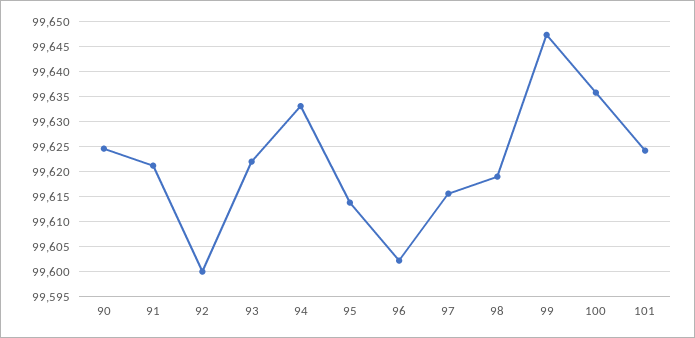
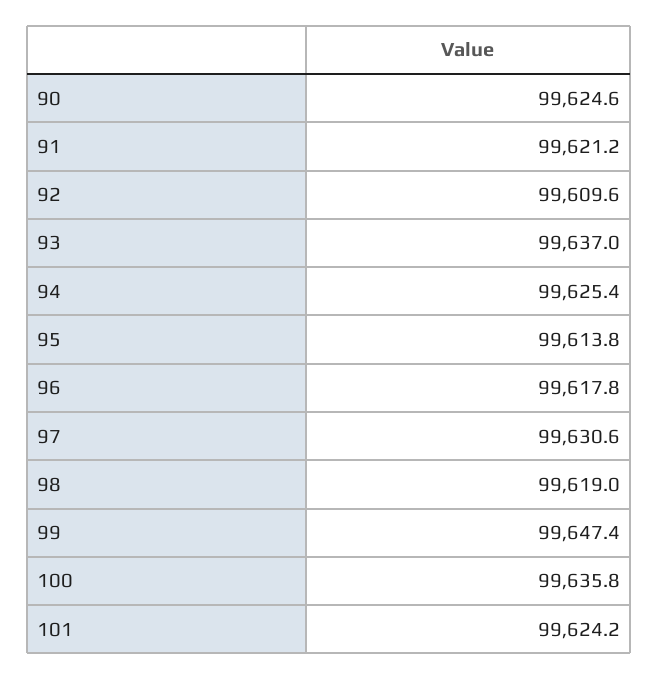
92: 99600 -> 99609.6
93: 99622.5 -> 99637
94: 99632.5 -> 99625.4
96: 99602.5 -> 99617.8
97: 99615 -> 99630.6

